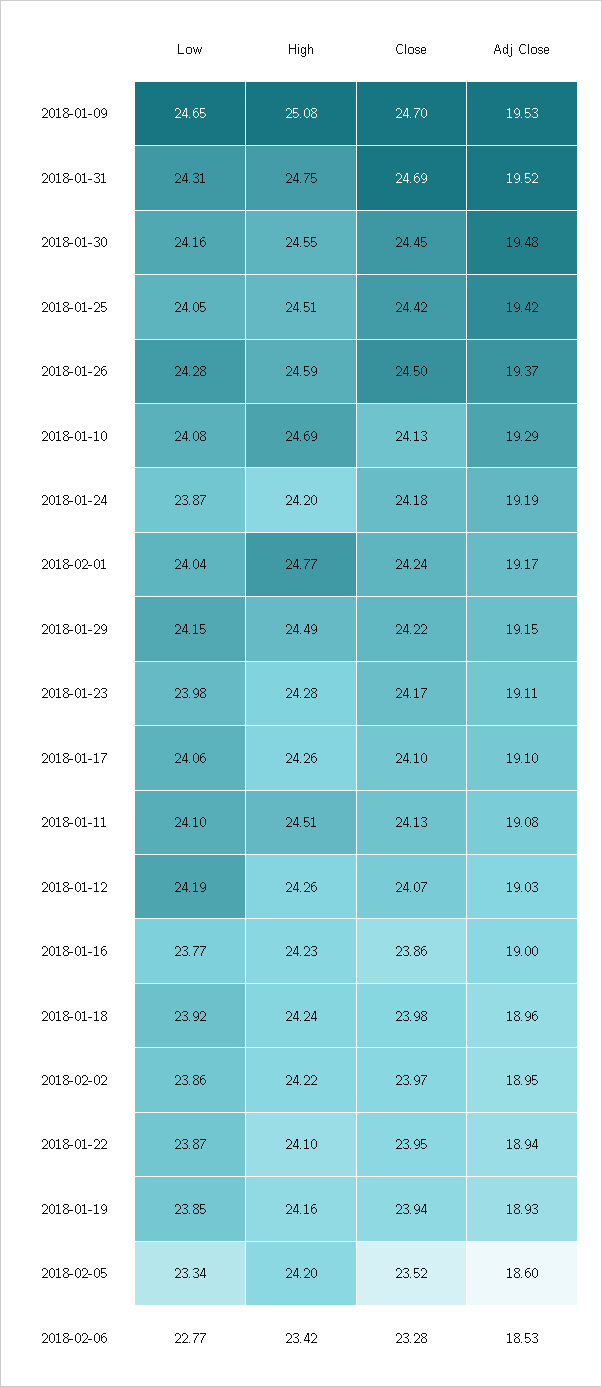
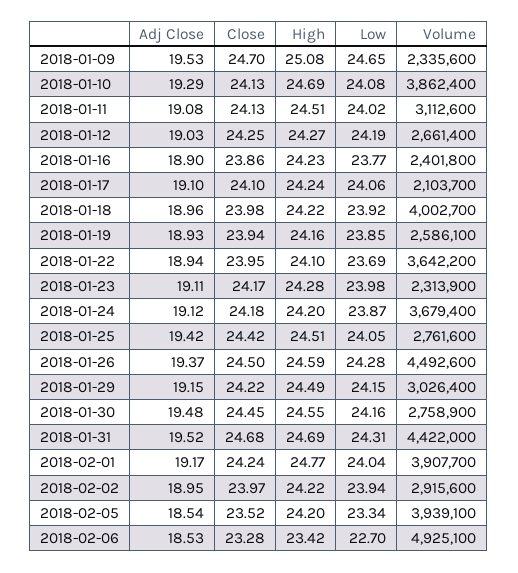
High, 2018-01-31: 24.75 -> 24.69
Close, 2018-01-31: 24.69 -> 24.68
Adj Close, 2018-01-24: 19.19 -> 19.12
High, 2018-01-17: 24.26 -> 24.24
Low, 2018-01-11: 24.1 -> 24.02
High, 2018-01-12: 24.26 -> 24.27
Close, 2018-01-12: 24.07 -> 24.25
Adj Close, 2018-01-16: 19 -> 18.9
High, 2018-01-18: 24.24 -> 24.22
Low, 2018-02-02: 23.86 -> 23.94
Low, 2018-01-22: 23.87 -> 23.69
Adj Close, 2018-02-05: 18.6 -> 18.54
Low, 2018-02-06: 22.77 -> 22.7
Volume, 2018-01-09: none -> 2335600
Volume, 2018-01-10: none -> 3862400
Volume, 2018-01-11: none -> 3112600
Volume, 2018-01-12: none -> 2661400
Volume, 2018-01-16: none -> 2401800
Volume, 2018-01-17: none -> 2103700
Volume, 2018-01-18: none -> 4002700
Volume, 2018-01-19: none -> 2586100
Volume, 2018-01-22: none -> 3642200
Volume, 2018-01-23: none -> 2313900
Volume, 2018-01-24: none -> 3679400
Volume, 2018-01-25: none -> 2761600
Volume, 2018-01-26: none -> 4492600
Volume, 2018-01-29: none -> 3026400
Volume, 2018-01-30: none -> 2758900
Volume, 2018-01-31: none -> 4422000
Volume, 2018-02-01: none -> 3907700
Volume, 2018-02-02: none -> 2915600
Volume, 2018-02-05: none -> 3939100
Volume, 2018-02-06: none -> 4925100

